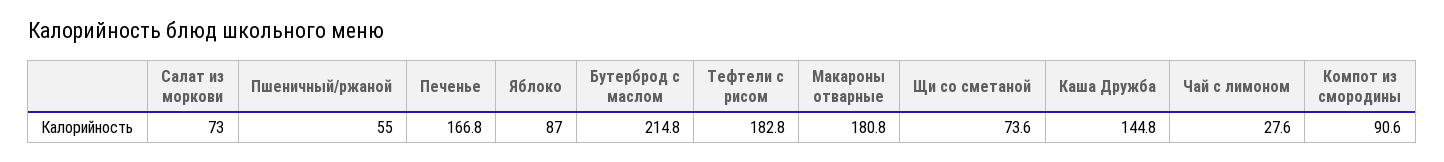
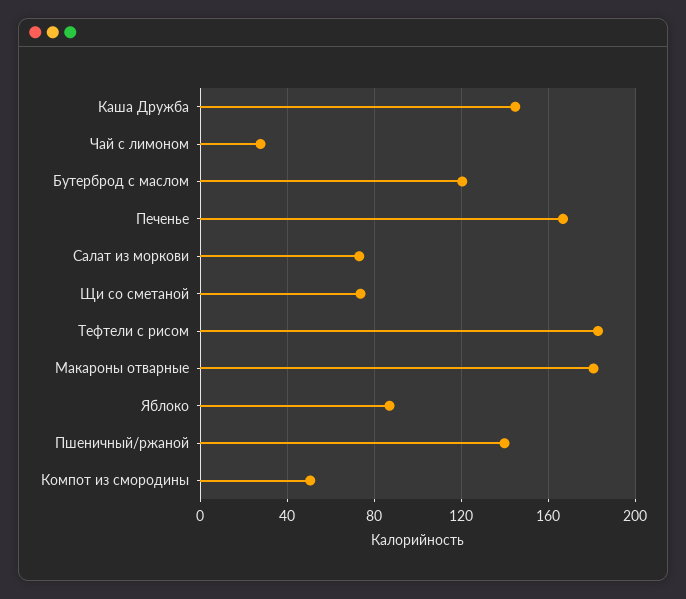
Пшеничный/ржаной: 55 -> 140
Бутерброд с маслом: 214.8 -> 120
Компот из смородины: 90.6 -> 50

